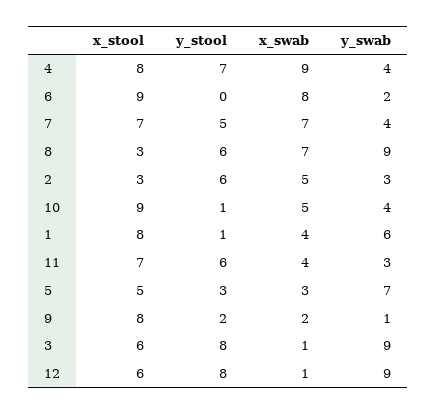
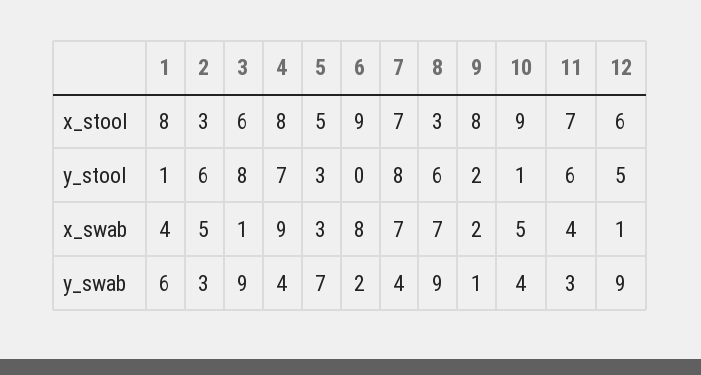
y_stool, 7: 5 -> 8
y_stool, 12: 8 -> 5

